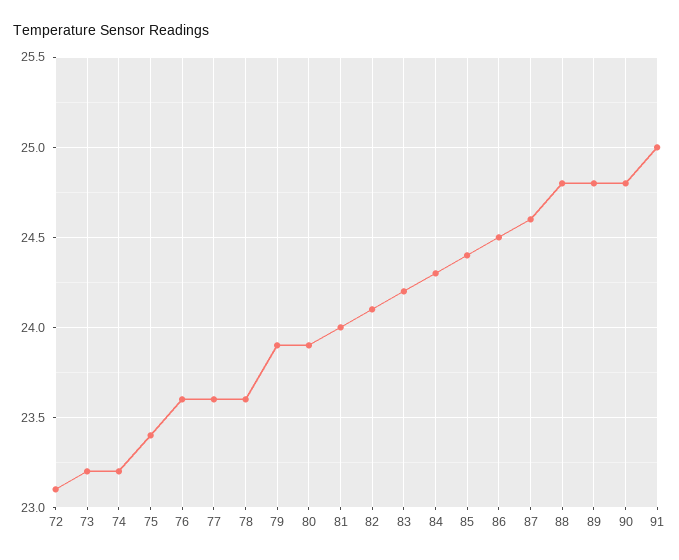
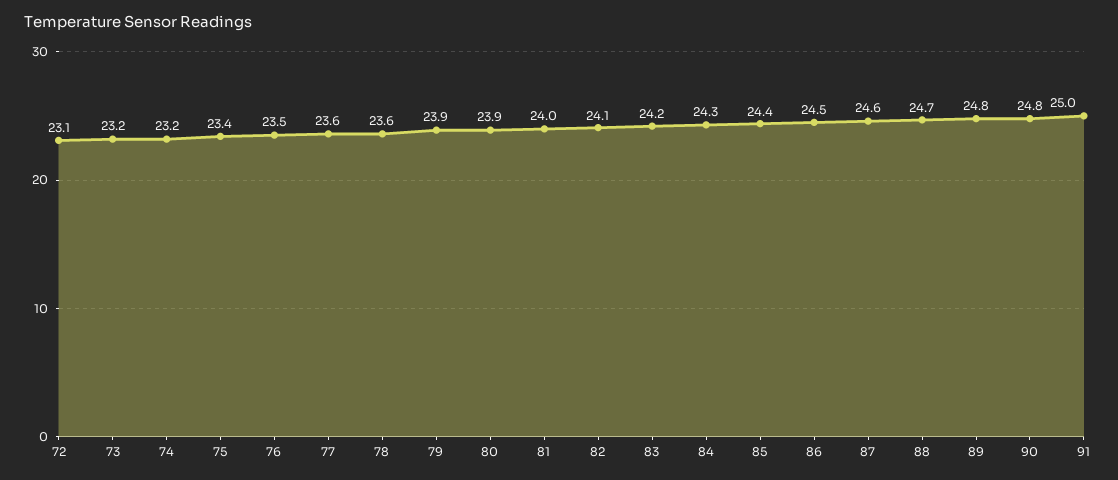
76: 23.6 -> 23.5
88: 24.8 -> 24.7

